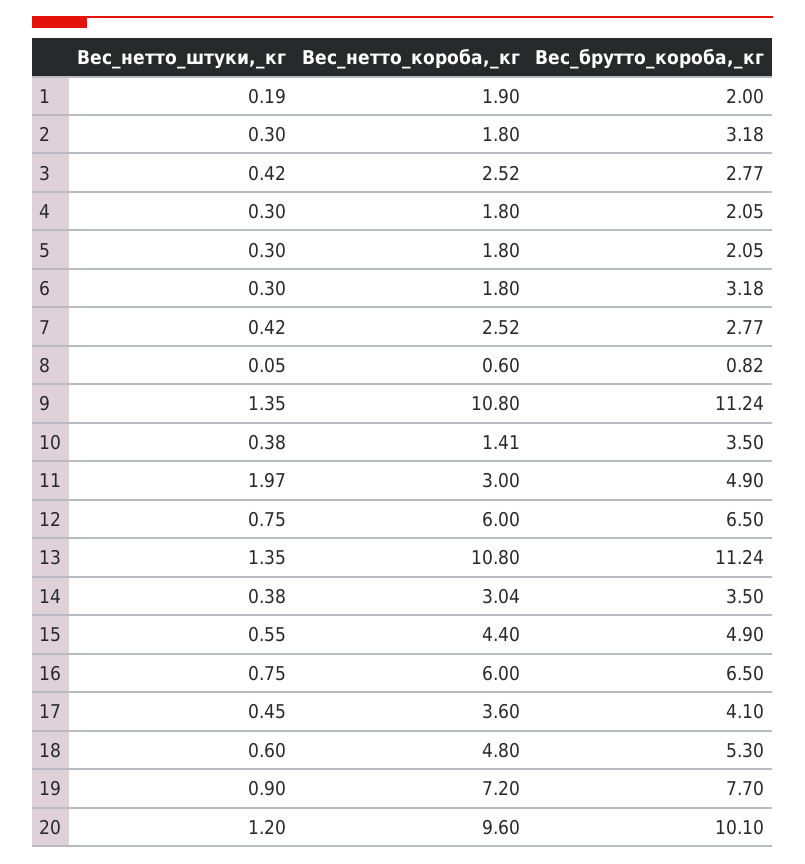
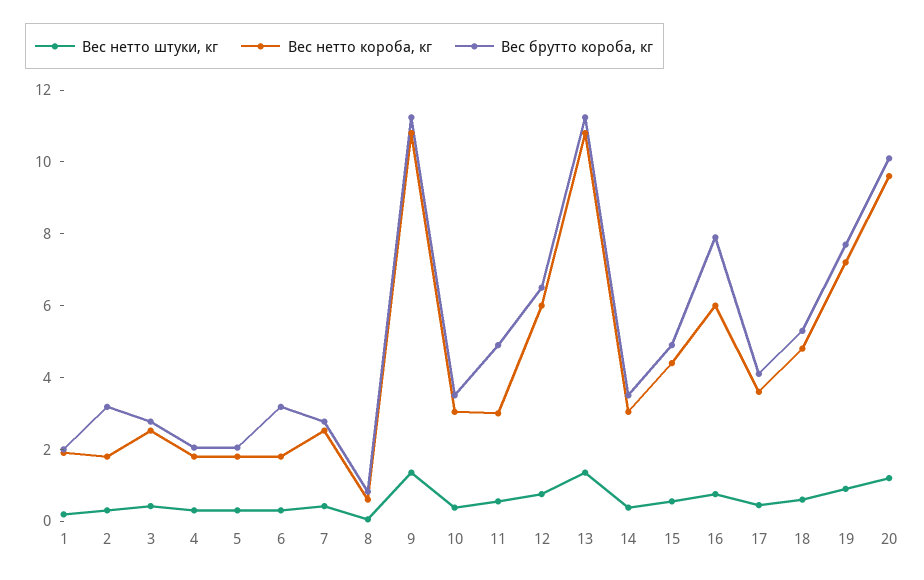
Вес_нетто_короба,_кг, 10: 1.41 -> 3
Вес_нетто_штуки,_кг, 11: 1.97 -> 0.5
Вес_брутто_короба,_кг, 16: 6.5 -> 8

